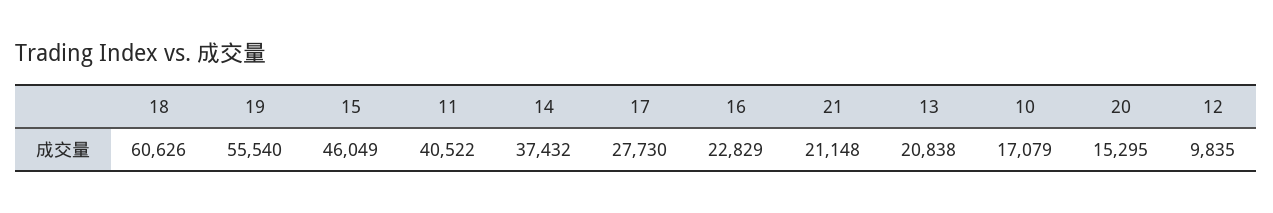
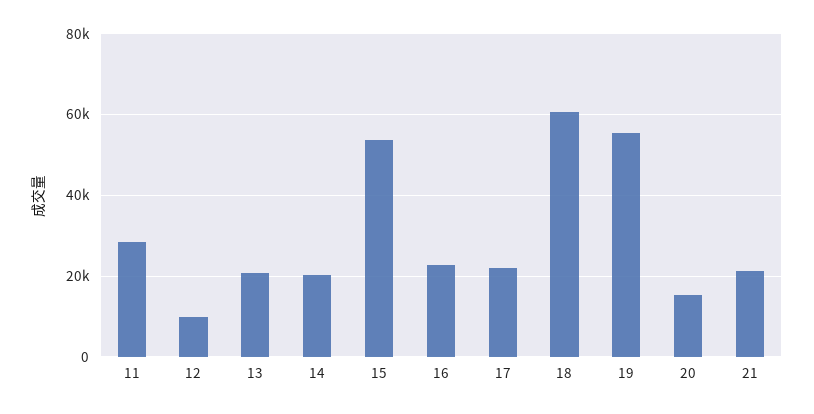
15: 46049 -> 54000
11: 40522 -> 28000
14: 37432 -> 20000
17: 27730 -> 22000
10: 17079 -> none

